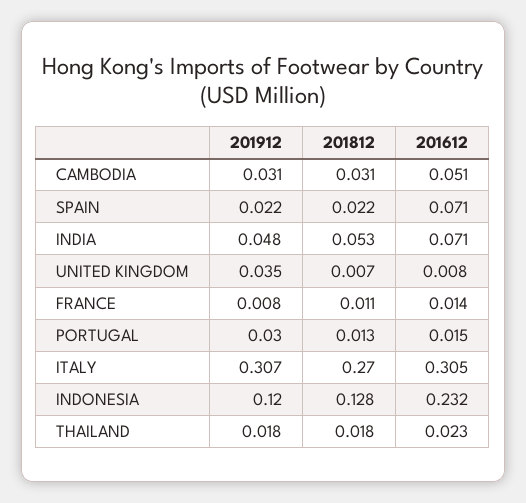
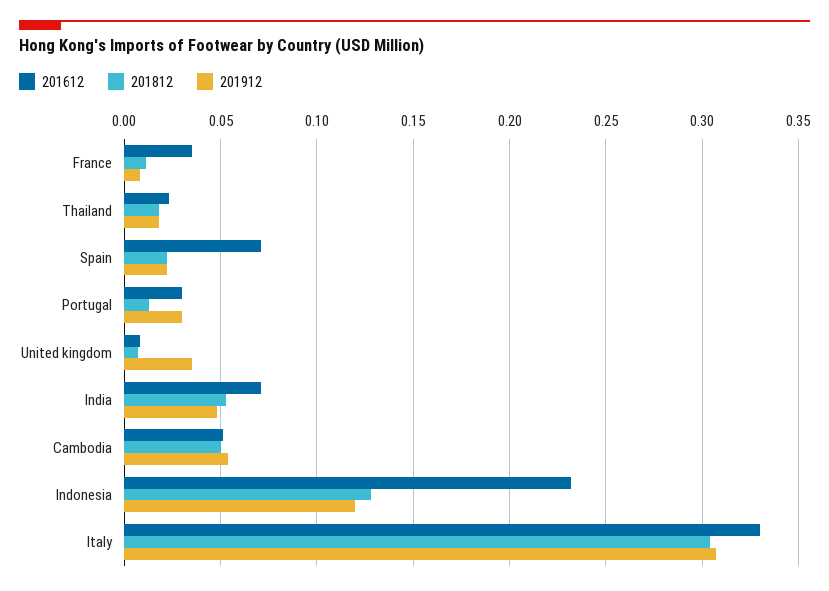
201912, CAMBODIA: 0.031 -> 0.055
201812, CAMBODIA: 0.031 -> 0.05
201612, FRANCE: 0.014 -> 0.035
201612, PORTUGAL: 0.015 -> 0.03
201812, ITALY: 0.27 -> 0.305
201612, ITALY: 0.305 -> 0.33

